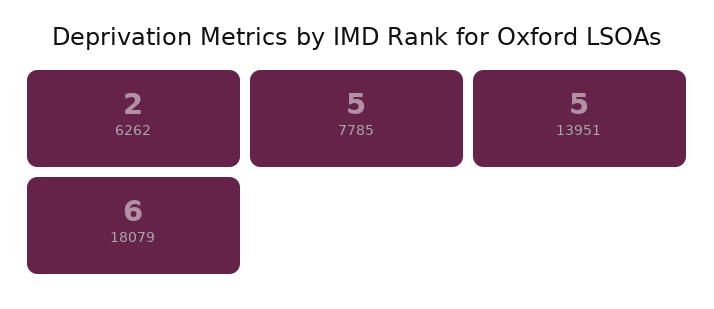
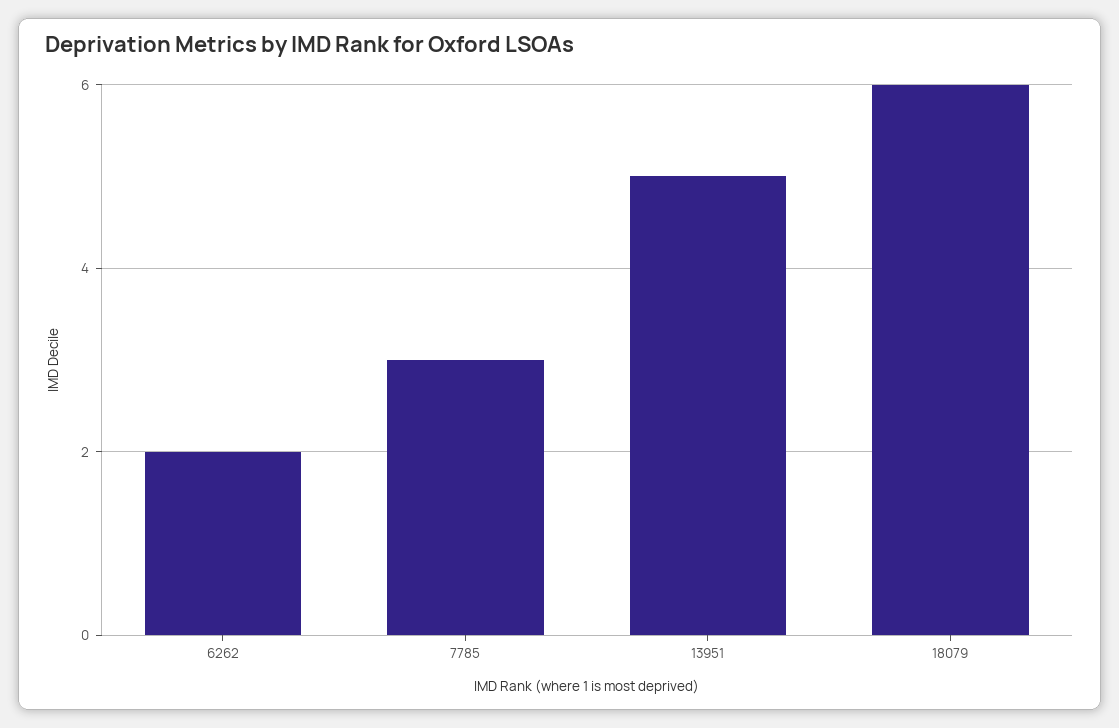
7785: 5 -> 3

